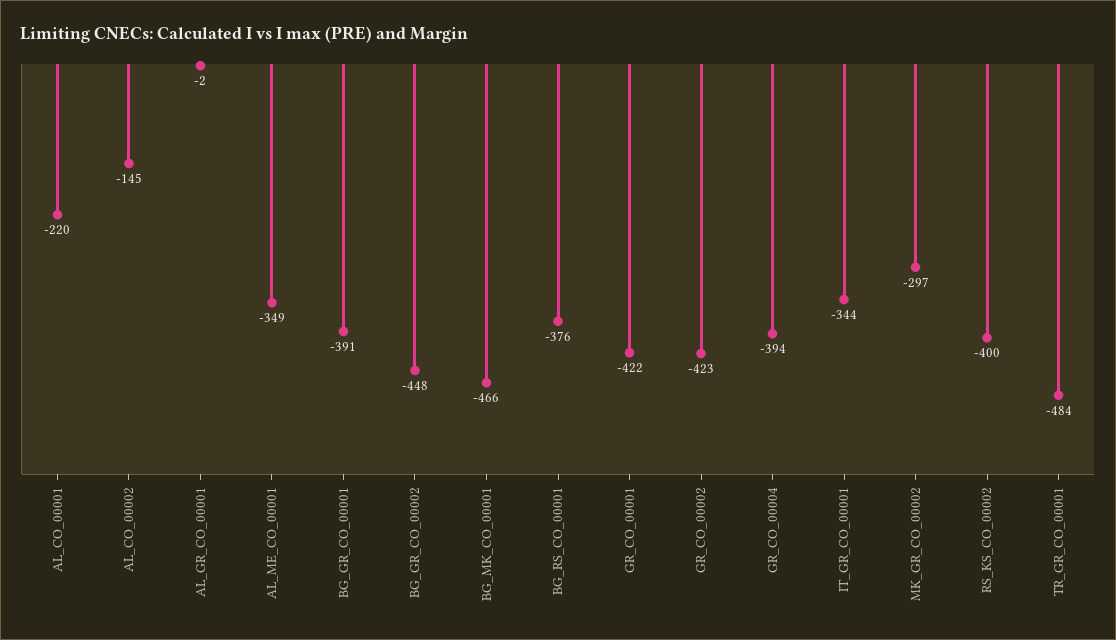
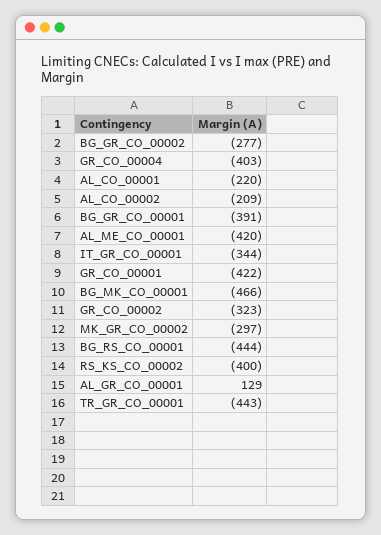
AL_CO_00002: -145 -> -209
AL_GR_CO_00001: -2 -> 129
AL_ME_CO_00001: -349 -> -420
BG_GR_CO_00002: -448 -> -277
BG_RS_CO_00001: -376 -> -444
GR_CO_00002: -423 -> -323
GR_CO_00004: -394 -> -403
TR_GR_CO_00001: -484 -> -443

